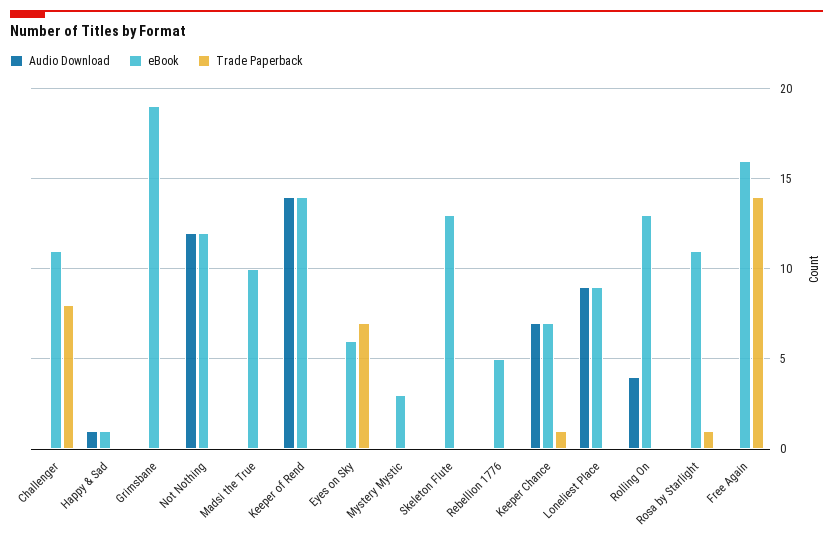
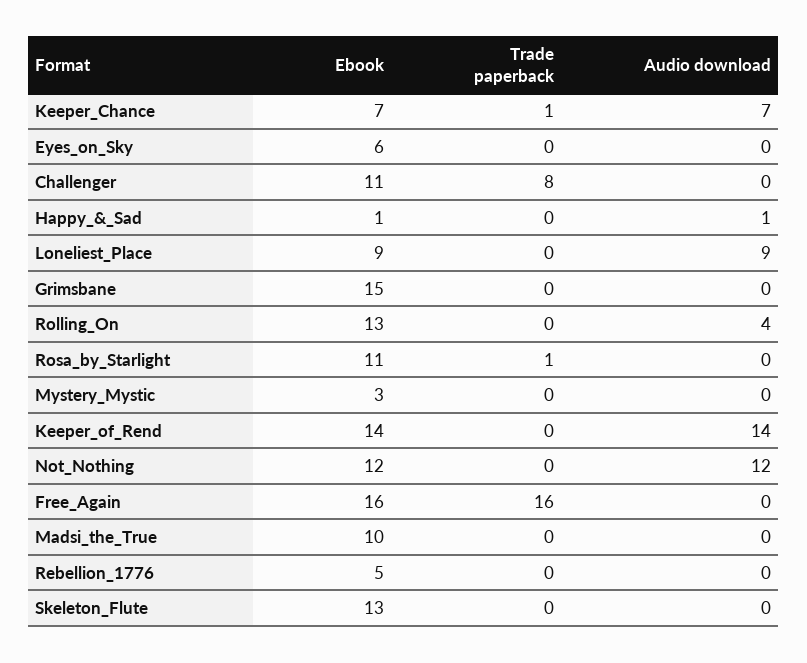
eBook, Grimsbane: 19 -> 15
Trade Paperback, Eyes on Sky: 7 -> 0
Trade Paperback, Free Again: 14 -> 16

